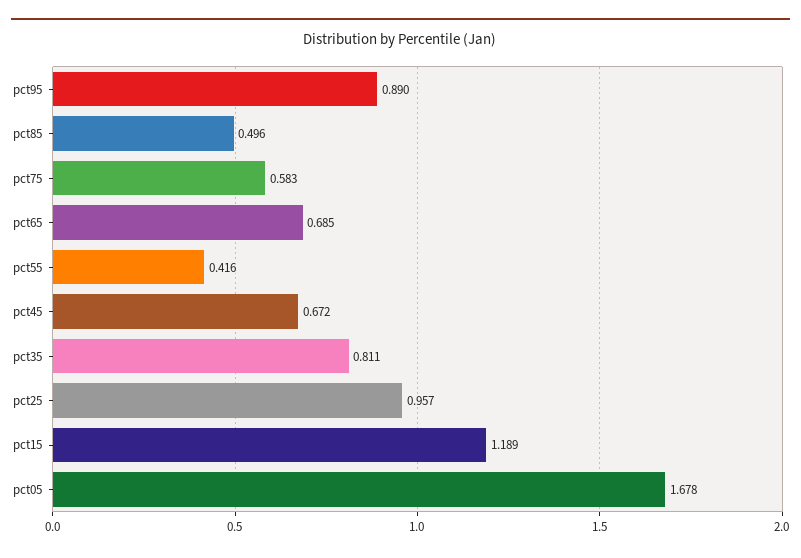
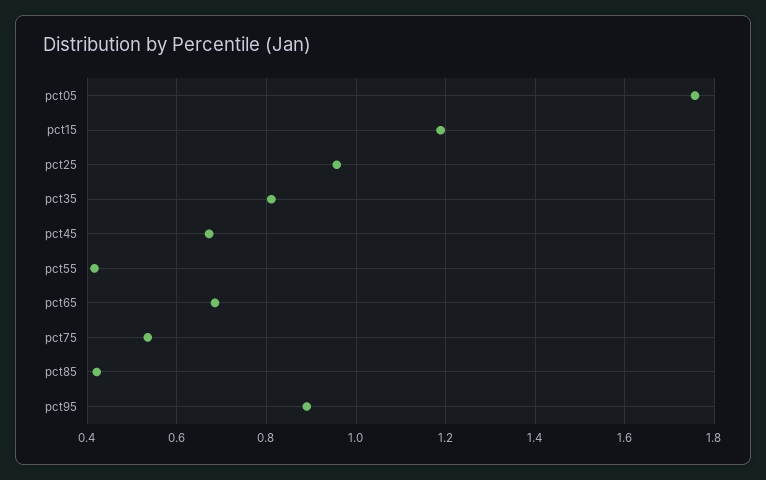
pct85: 0.496 -> 0.42
pct75: 0.583 -> 0.54
pct05: 1.678 -> 1.76

